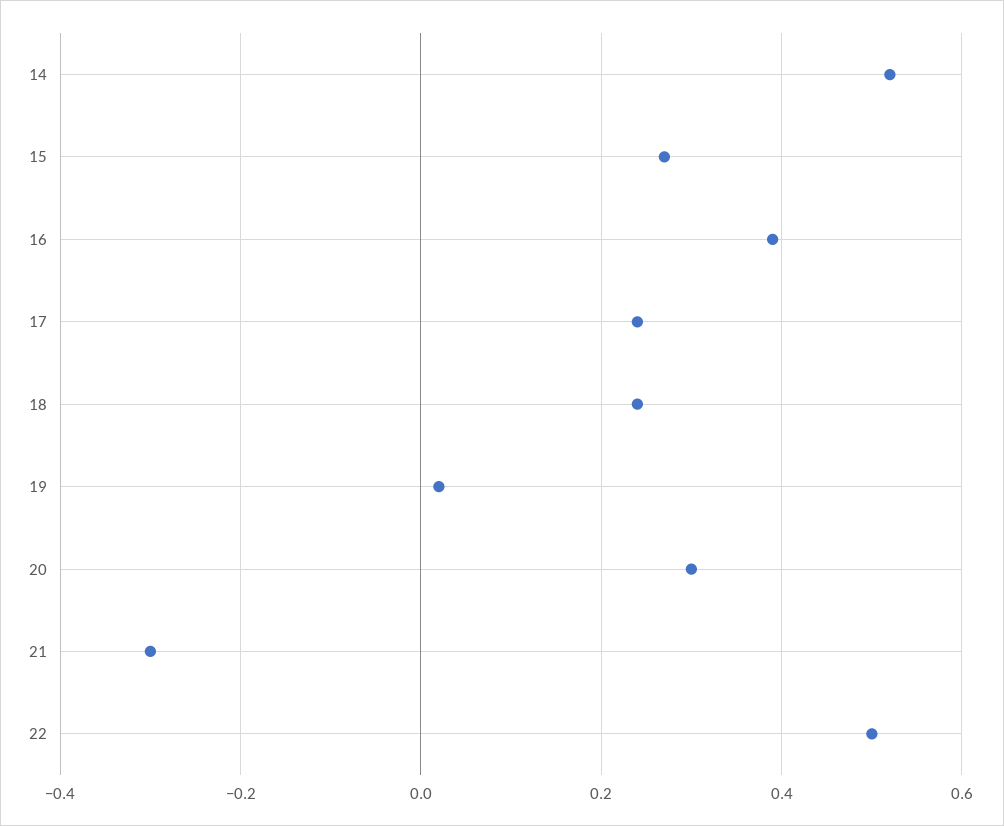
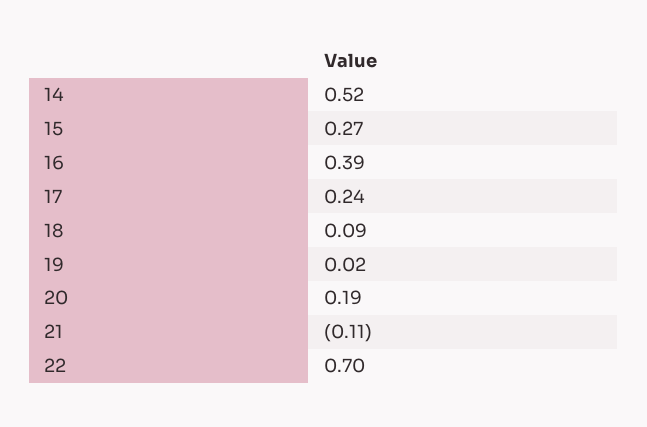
18: 0.25 -> 0.09
20: 0.3 -> 0.19
21: -0.3 -> -0.11
22: 0.5 -> 0.7

